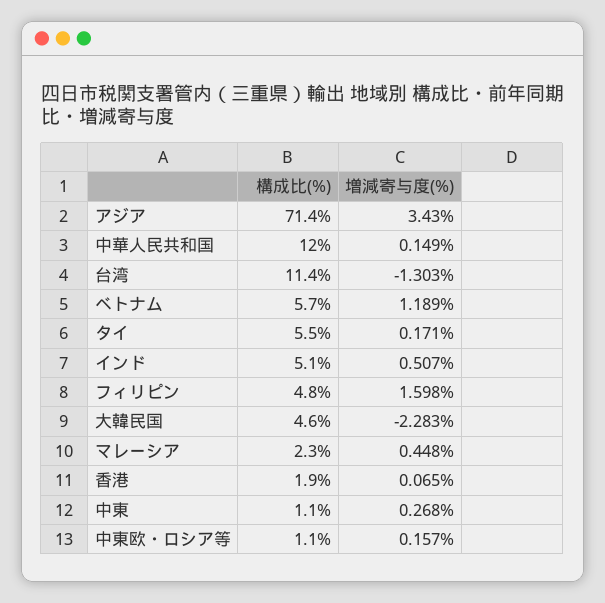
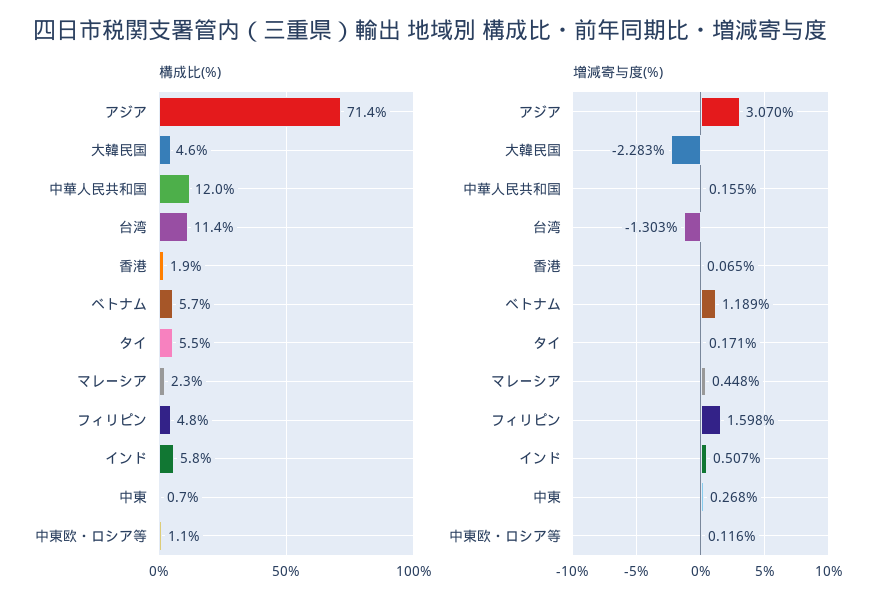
増減寄与度(%), アジア: 3.43 -> 3.07
増減寄与度(%), 中華人民共和国: 0.149 -> 0.155
構成比(%), インド: 5.1 -> 5.8
構成比(%), 中東: 1.1 -> 0.7
増減寄与度(%), 中東欧・ロシア等: 0.157 -> 0.116

